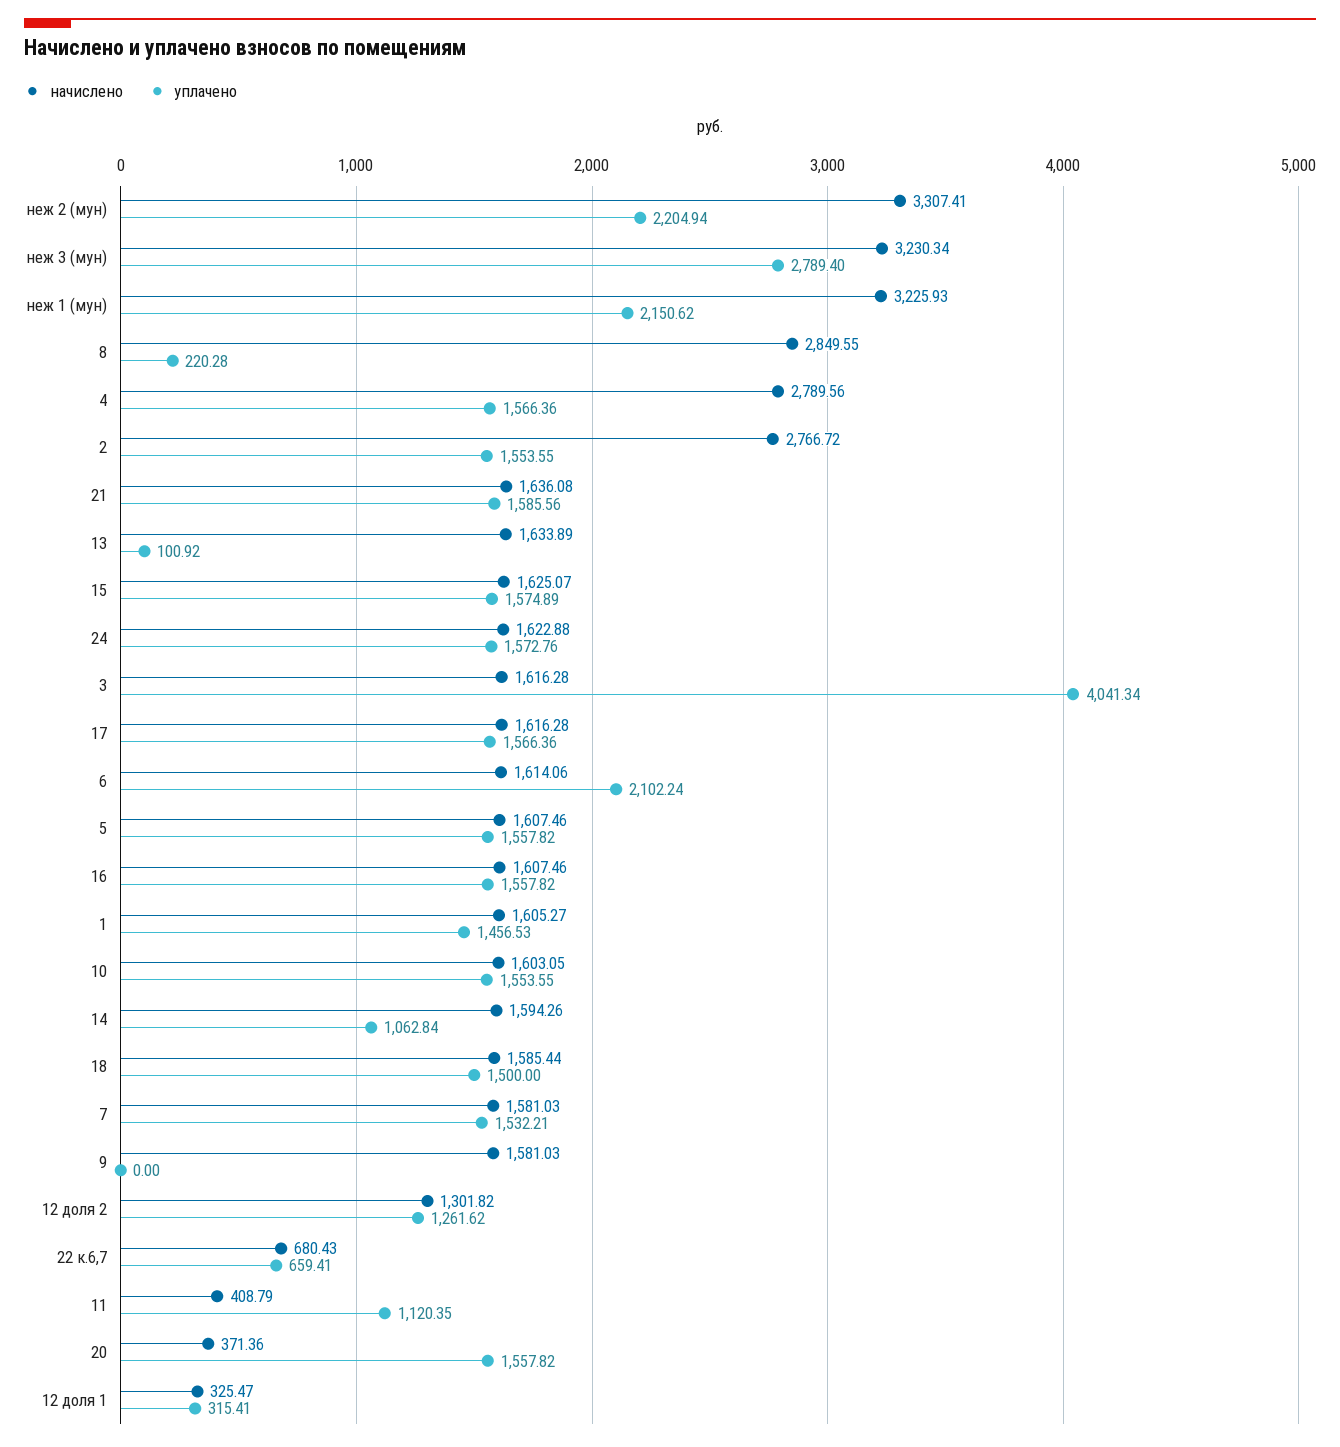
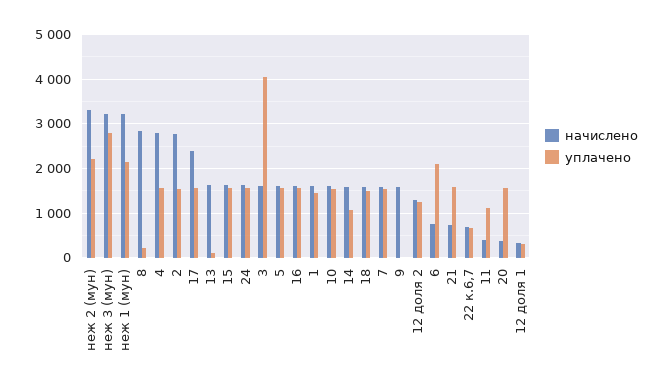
начислено, 21: 1636.08 -> 800
начислено, 17: 1616.28 -> 2400
начислено, 6: 1614.06 -> 800

